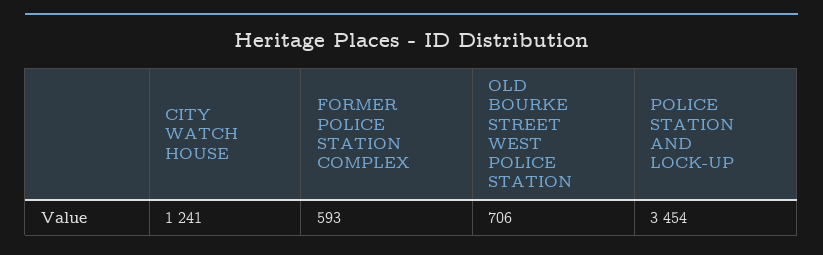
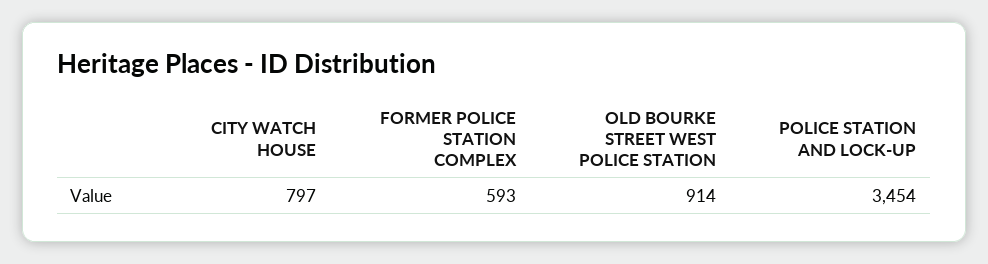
CITY WATCH HOUSE: 1241 -> 797
OLD BOURKE STREET WEST POLICE STATION: 706 -> 914

